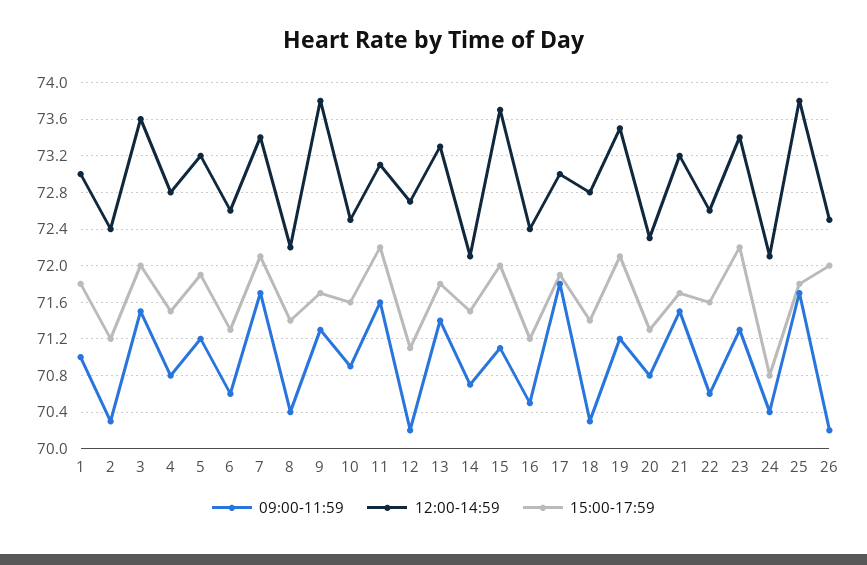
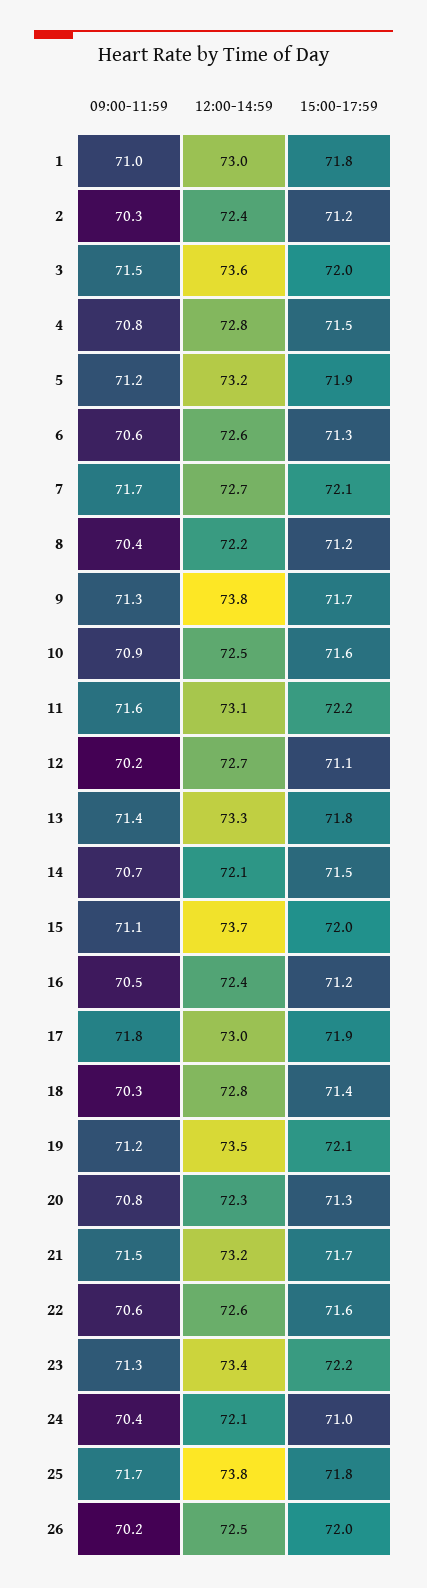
12:00-14:59, 7: 73.4 -> 72.7
15:00-17:59, 8: 71.4 -> 71.2
15:00-17:59, 24: 70.8 -> 71

